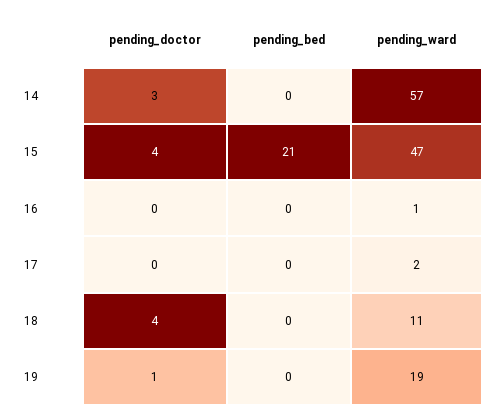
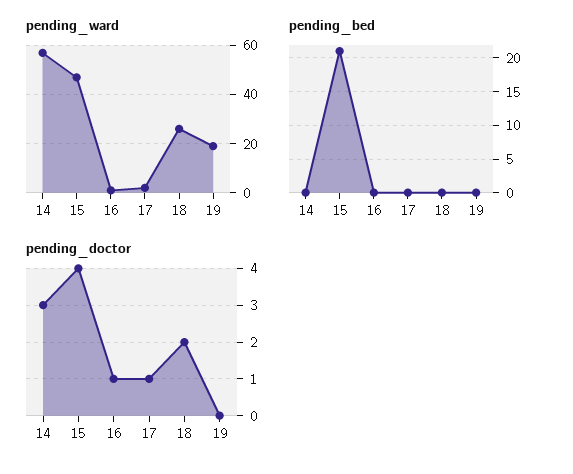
pending_doctor, 16: 0 -> 1
pending_doctor, 17: 0 -> 1
pending_doctor, 18: 4 -> 2
pending_ward, 18: 11 -> 25
pending_doctor, 19: 1 -> 0

